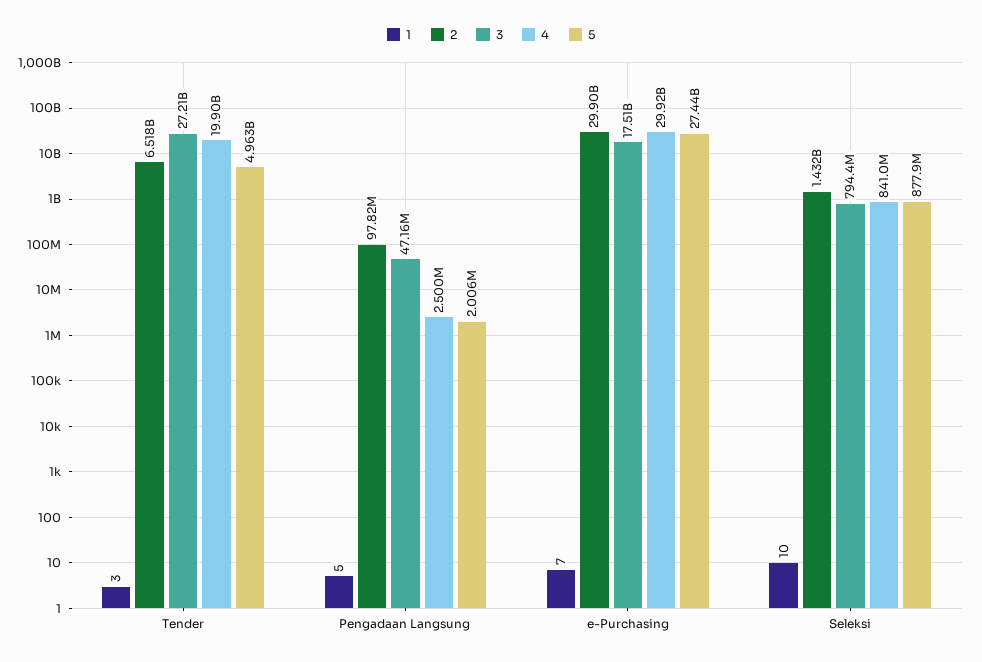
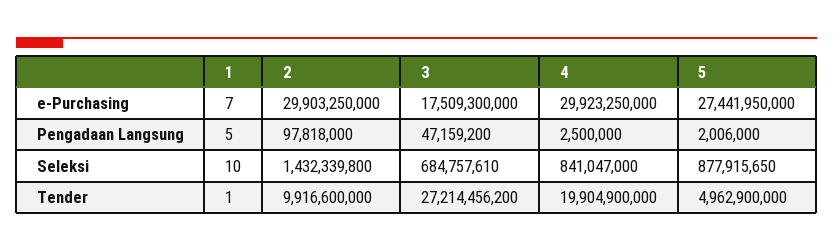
1, Tender: 3 -> 1
2, Tender: 6518000000 -> 9916600000
3, Seleksi: 794400000 -> 684757610

